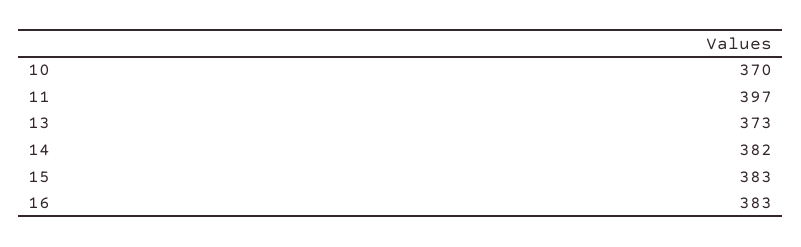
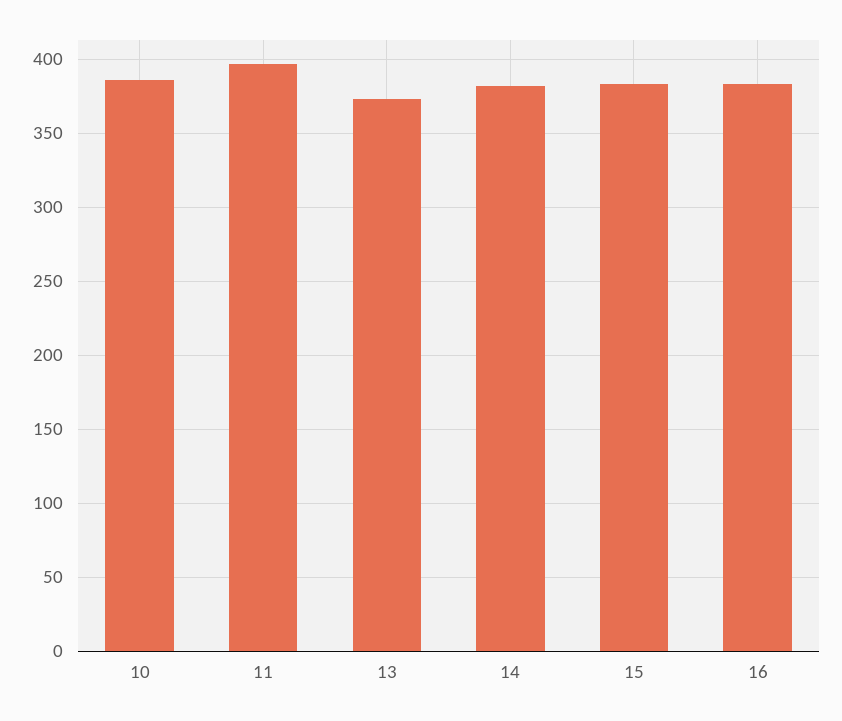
10: 370 -> 385

